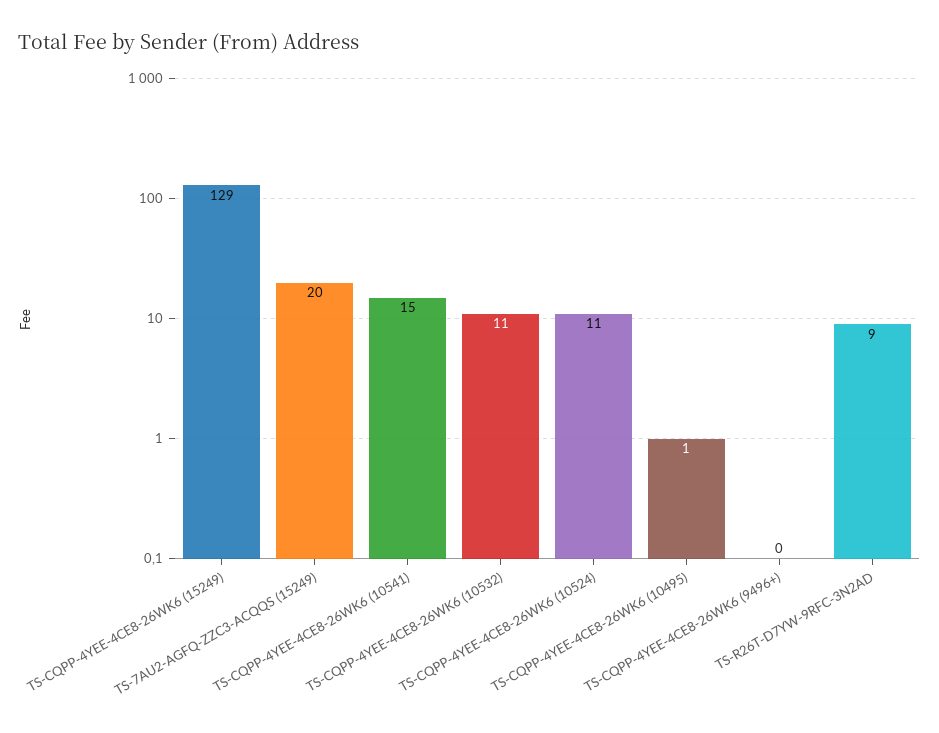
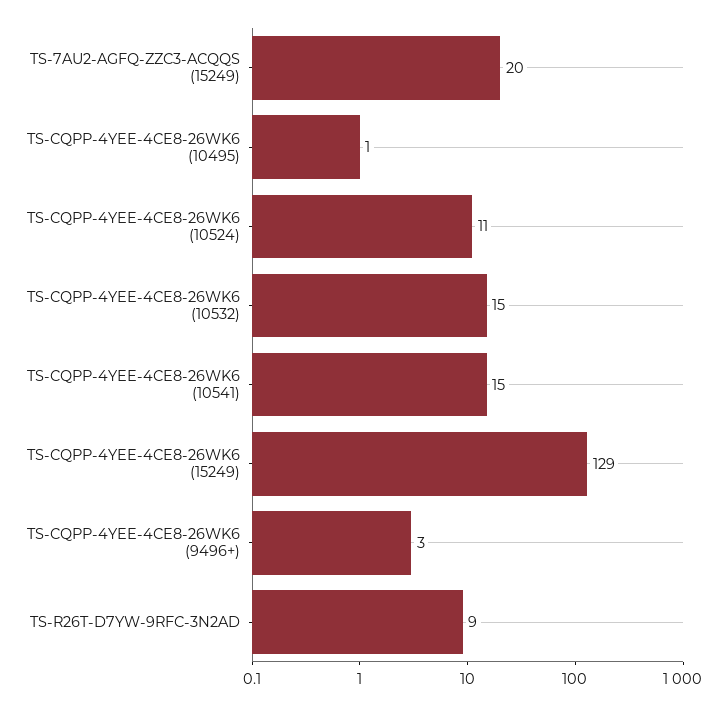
TS-CQPP-4YEE-4CE8-26WK6 (10532): 11 -> 15
TS-CQPP-4YEE-4CE8-26WK6 (9496+): 0 -> 3

